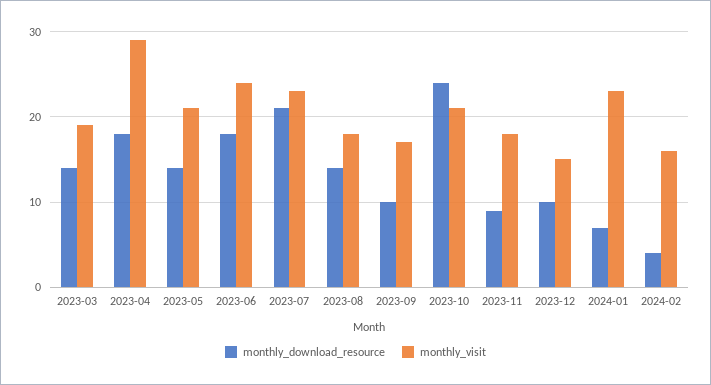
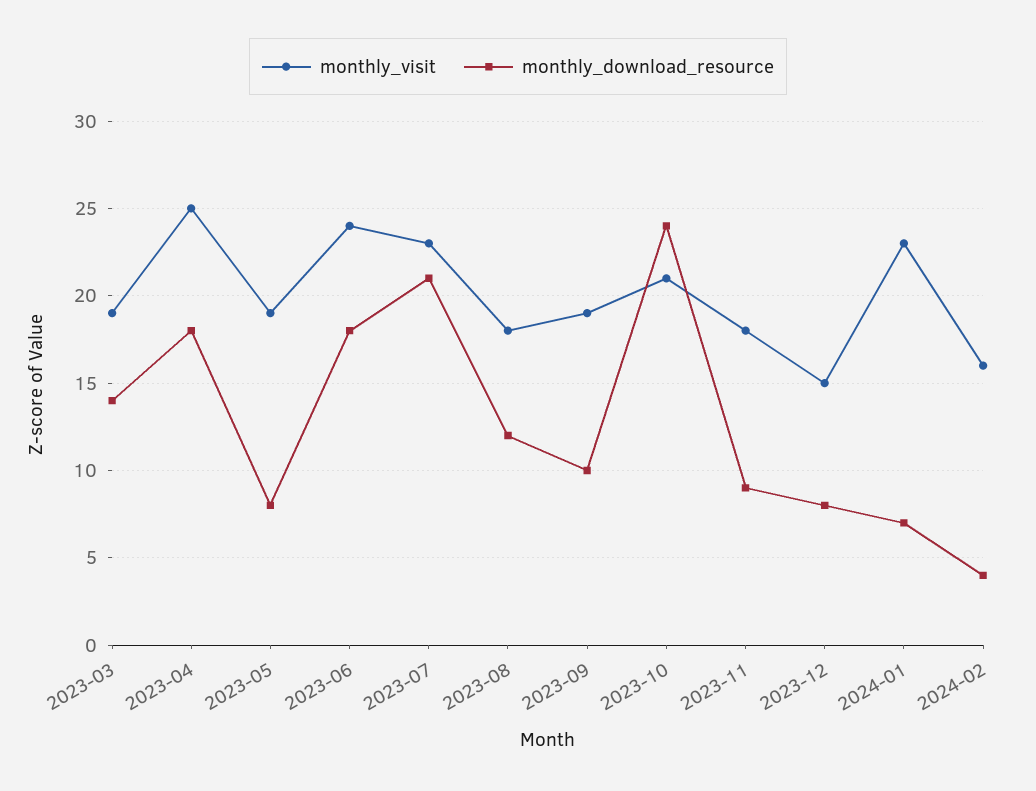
monthly_visit, 2023-04: 29 -> 25
monthly_download_resource, 2023-05: 14 -> 8
monthly_visit, 2023-05: 21 -> 19
monthly_download_resource, 2023-08: 14 -> 12
monthly_visit, 2023-09: 17 -> 19
monthly_download_resource, 2023-12: 10 -> 8

